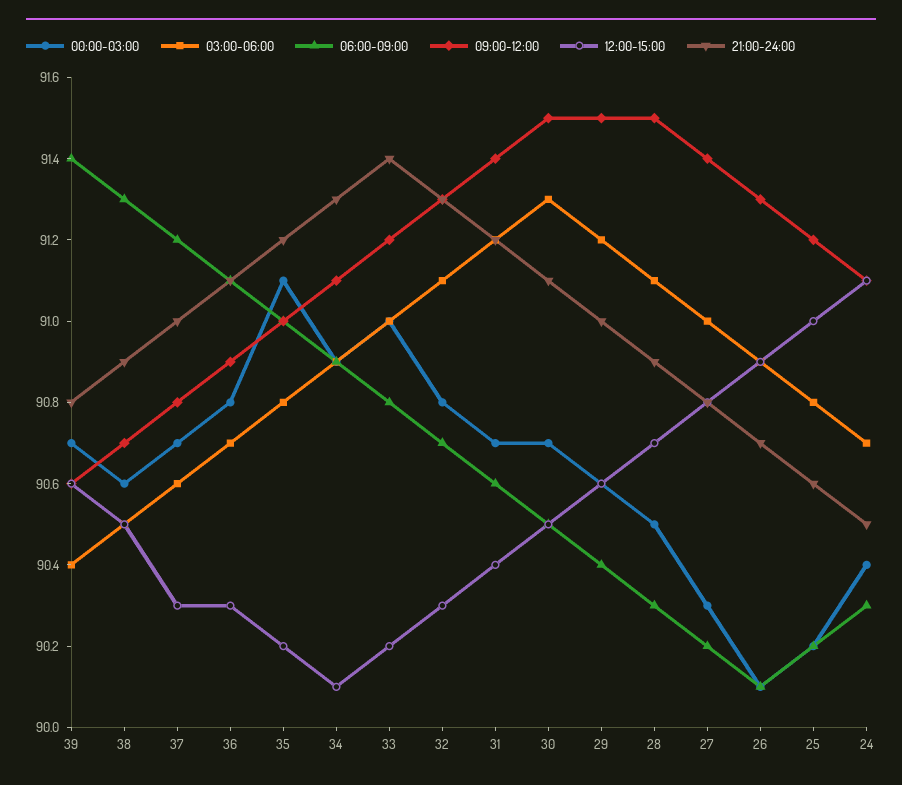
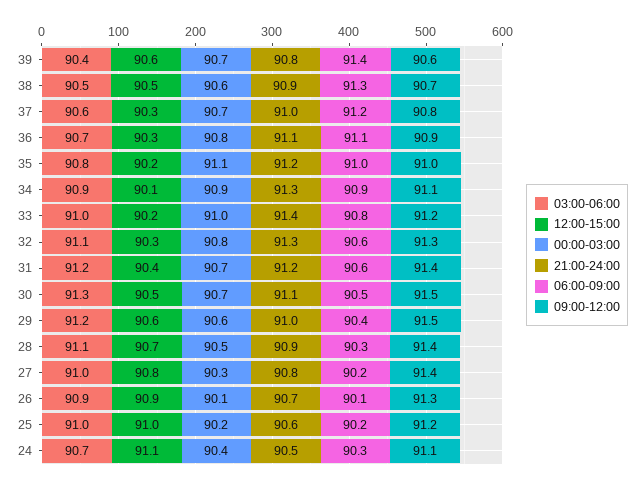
06:00-09:00, 32: 90.7 -> 90.6
09:00-12:00, 28: 91.5 -> 91.4
03:00-06:00, 25: 90.8 -> 91

